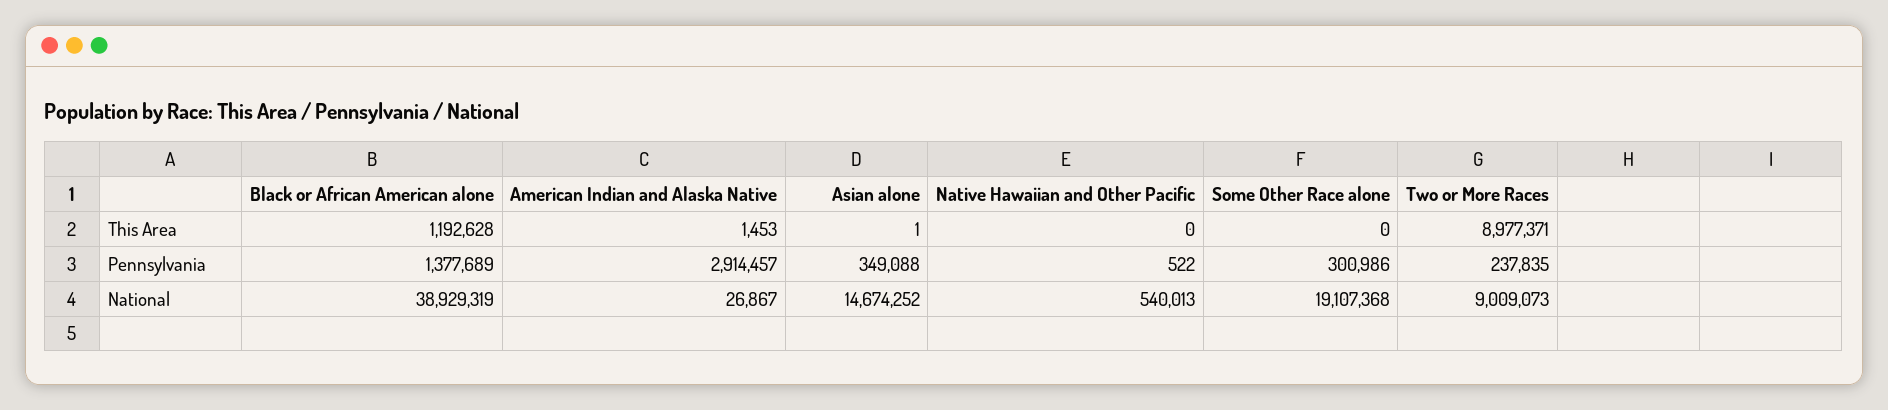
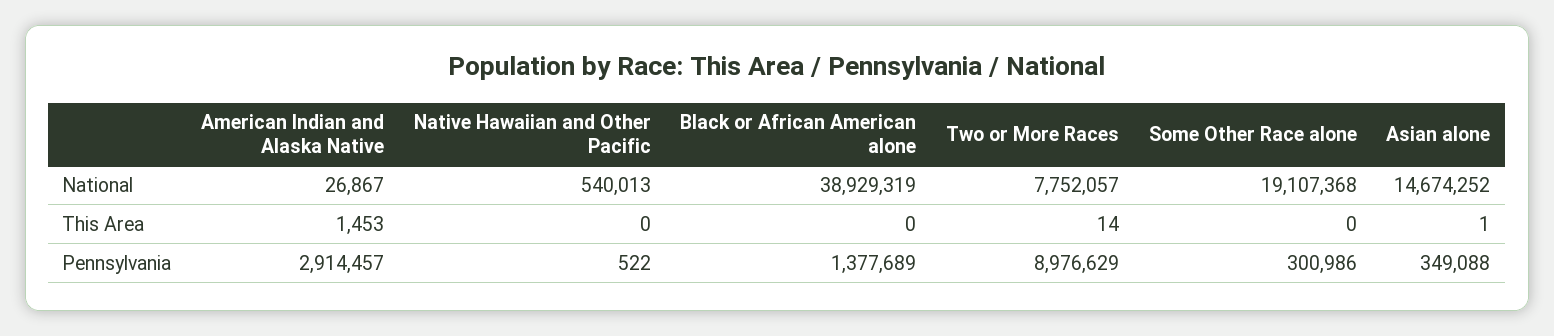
Black or African American alone, This Area: 1192628 -> 0
Two or More Races, This Area: 8977371 -> 14
Two or More Races, Pennsylvania: 237835 -> 8976629
Two or More Races, National: 9009073 -> 7752057

